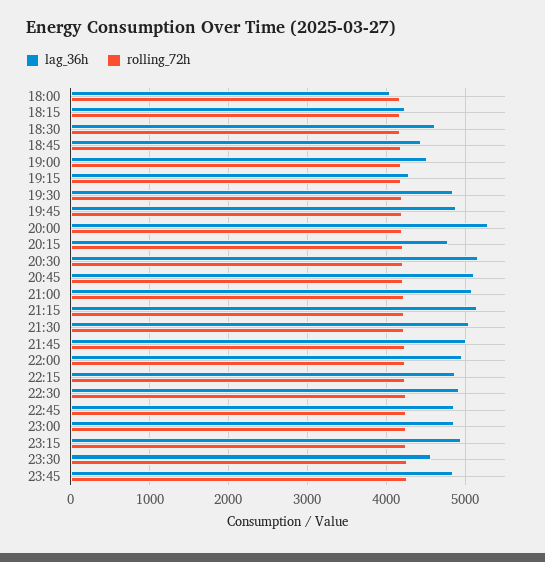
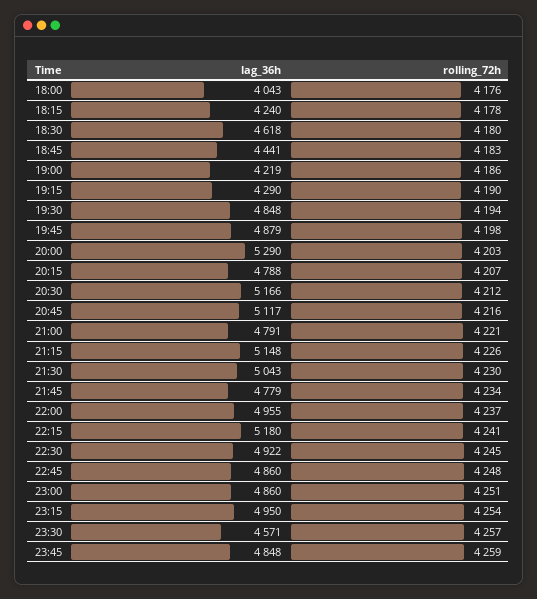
lag_36h, 19:00: 4500 -> 4219
lag_36h, 21:00: 5100 -> 4791
lag_36h, 21:45: 5000 -> 4779
lag_36h, 22:15: 4900 -> 5180

